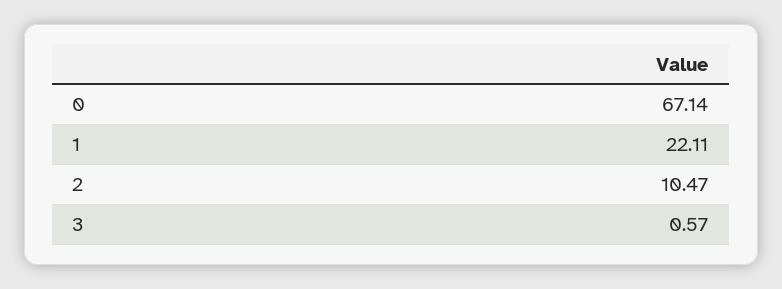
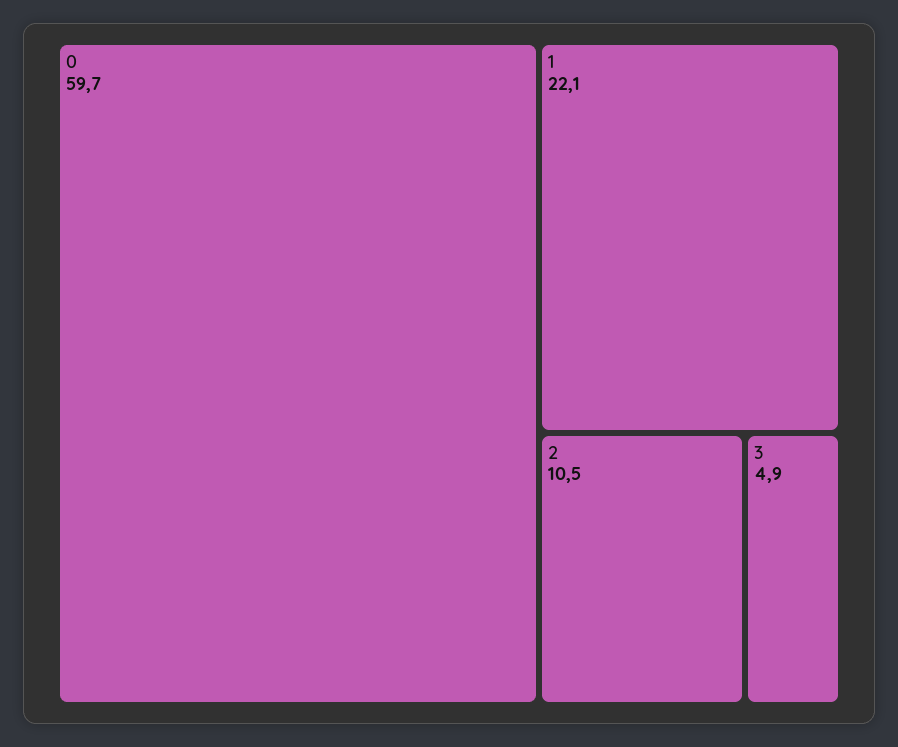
0: 67.14 -> 59.7
3: 0.57 -> 4.9

